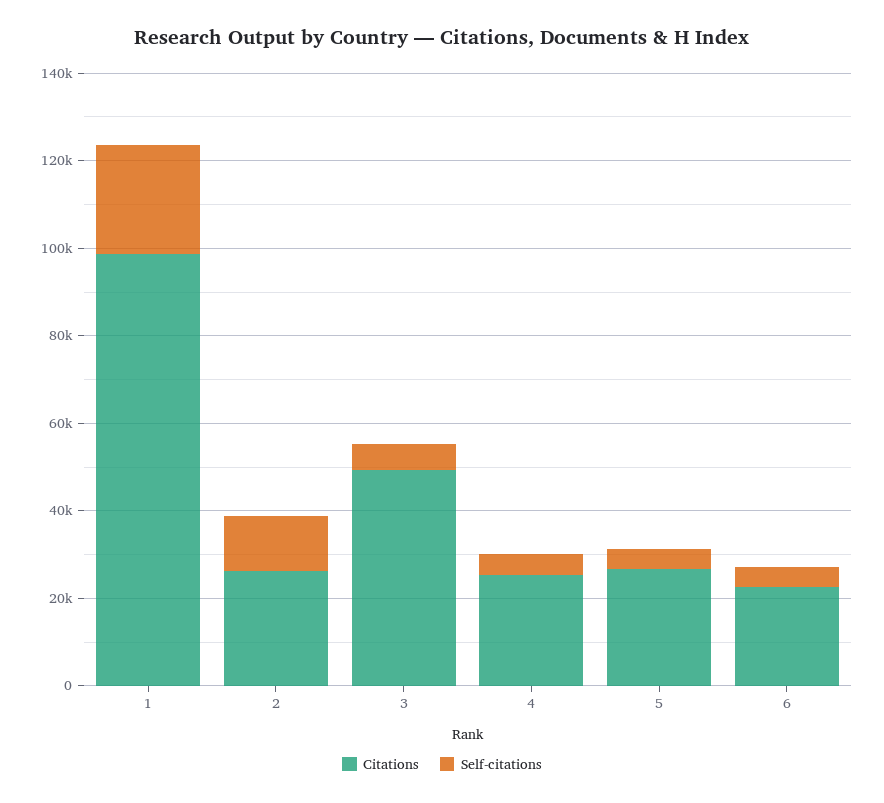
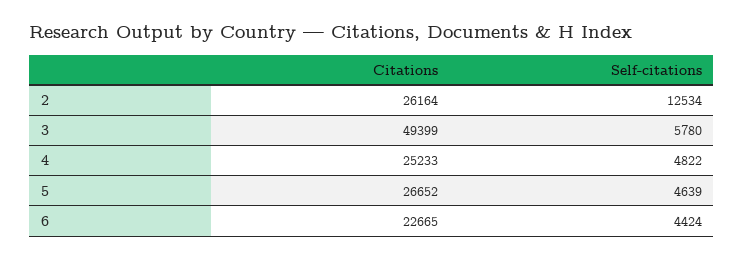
Citations, 1: 100000 -> none
Self-citations, 1: 25000 -> none

